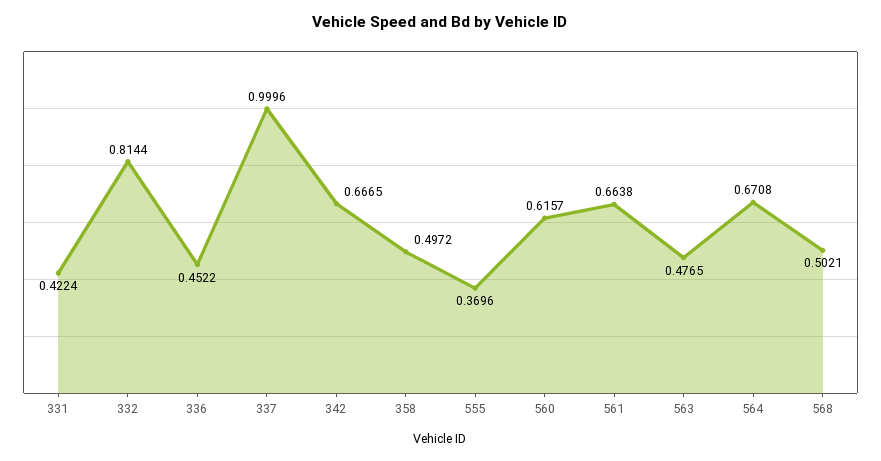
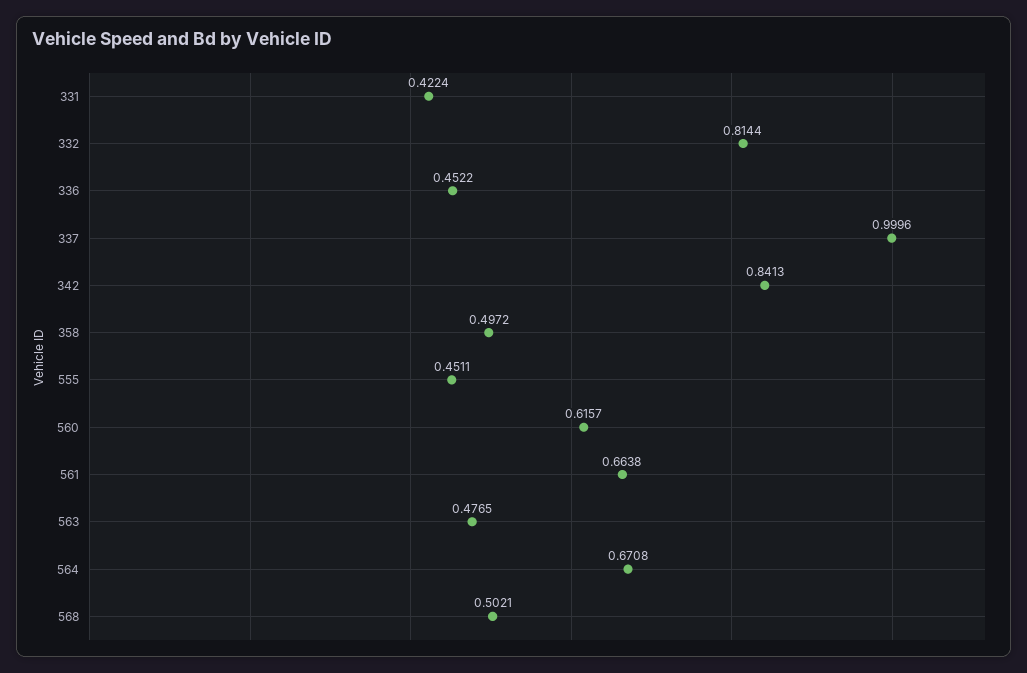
342: 0.6665 -> 0.8413
555: 0.3696 -> 0.4511

